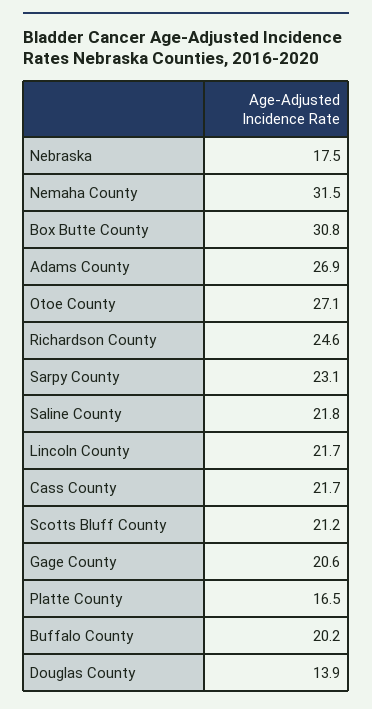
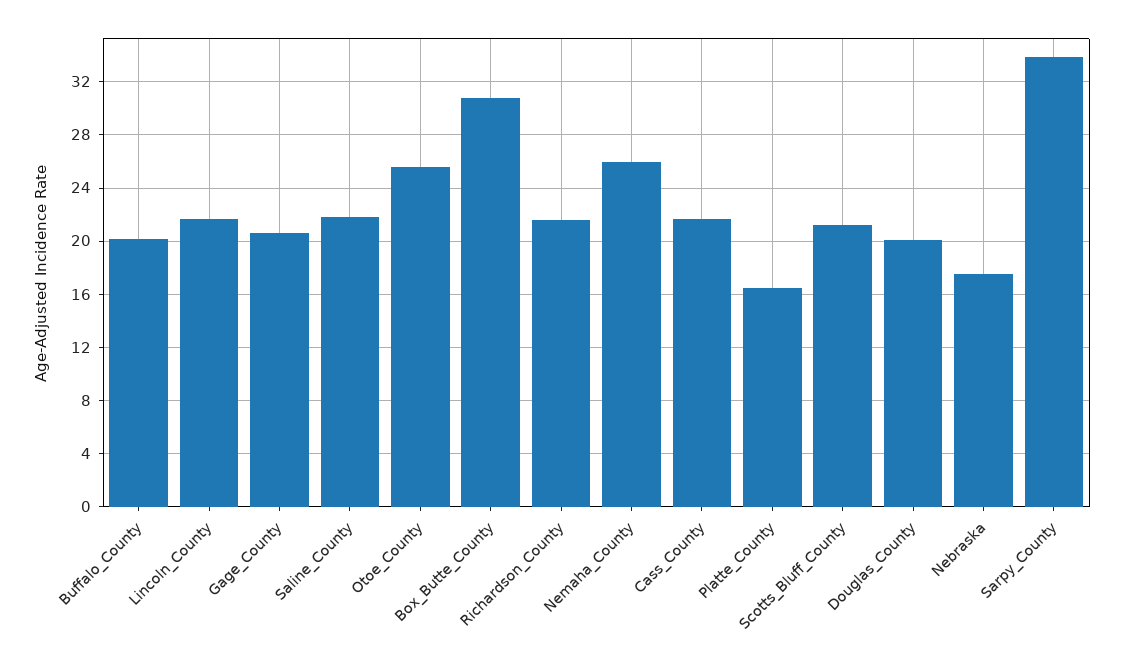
Nemaha County: 31.5 -> 26
Adams County: 26.9 -> none
Otoe County: 27.1 -> 25.5
Richardson County: 24.6 -> 21.5
Sarpy County: 23.1 -> 34
Douglas County: 13.9 -> 20

